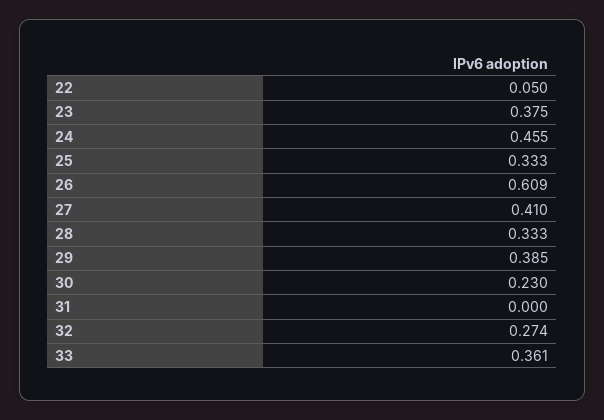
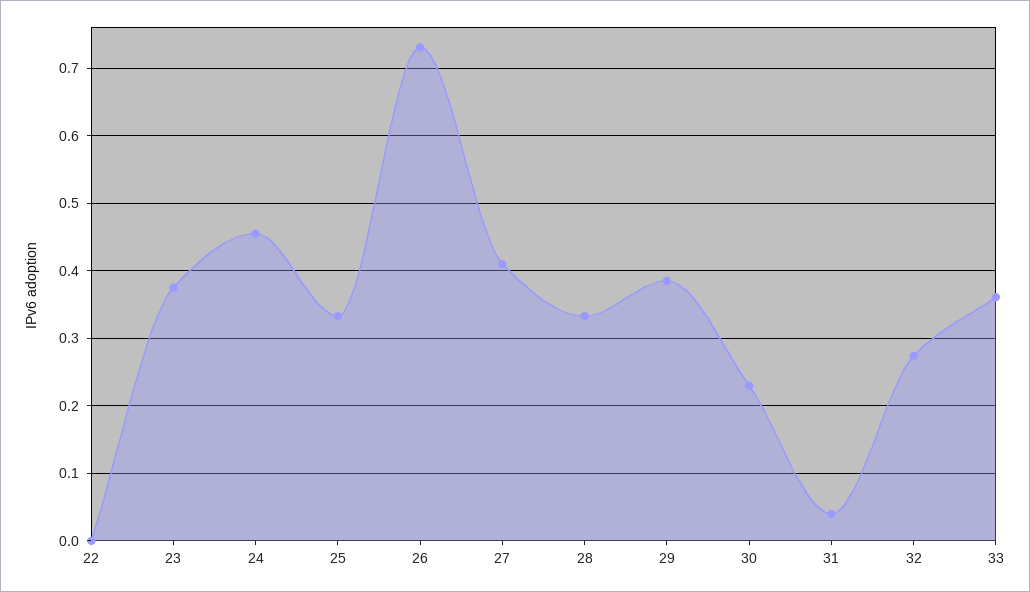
22: 0.05 -> 0
26: 0.609 -> 0.73
31: 0 -> 0.04

